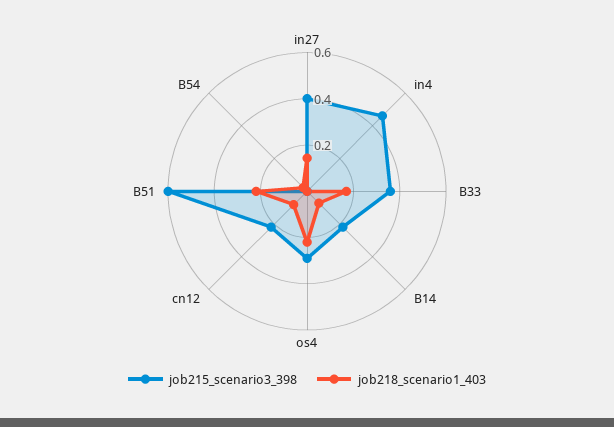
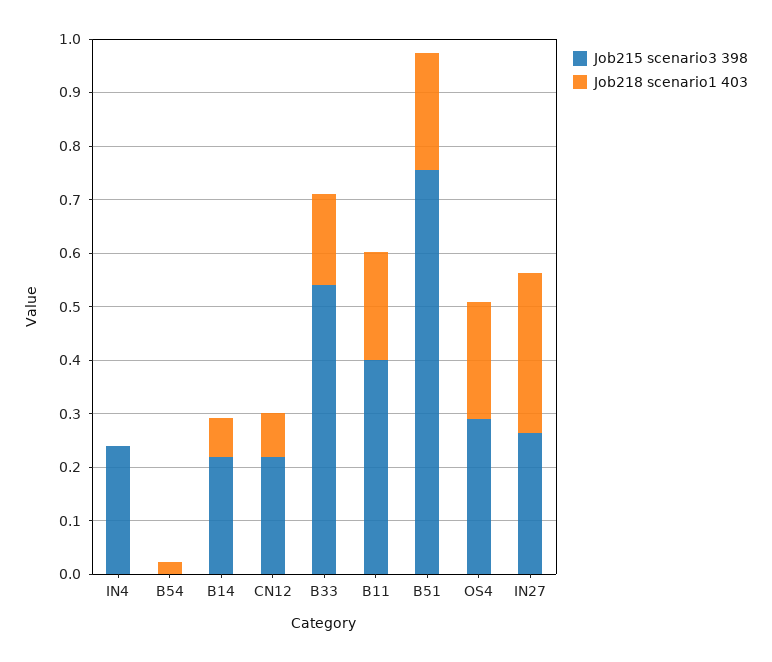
job215_scenario3_398, in27: 0.4 -> 0.26
job218_scenario1_403, in27: 0.15 -> 0.3
job215_scenario3_398, in4: 0.45 -> 0.24
job215_scenario3_398, B33: 0.35 -> 0.54
job215_scenario3_398, B51: 0.6 -> 0.76
job215_scenario3_398, B11: none -> 0.4
job218_scenario1_403, B11: none -> 0.2

